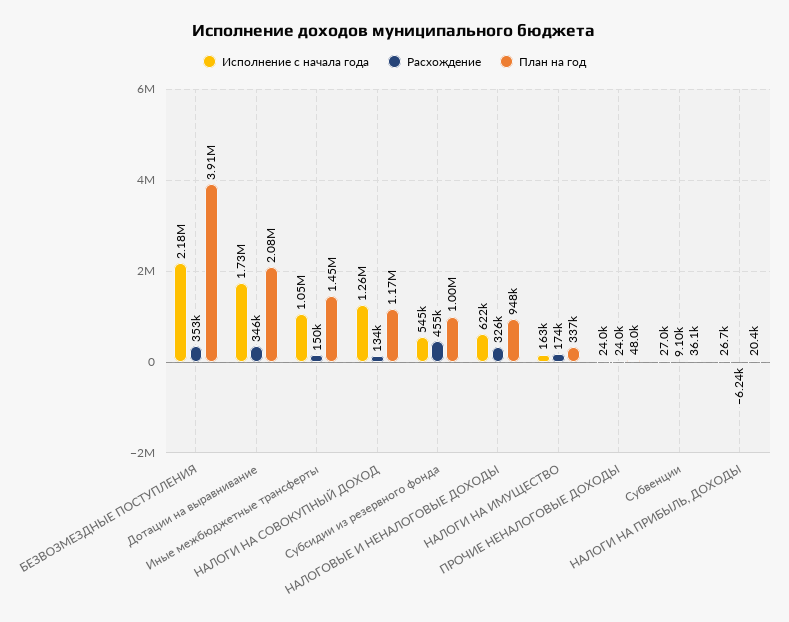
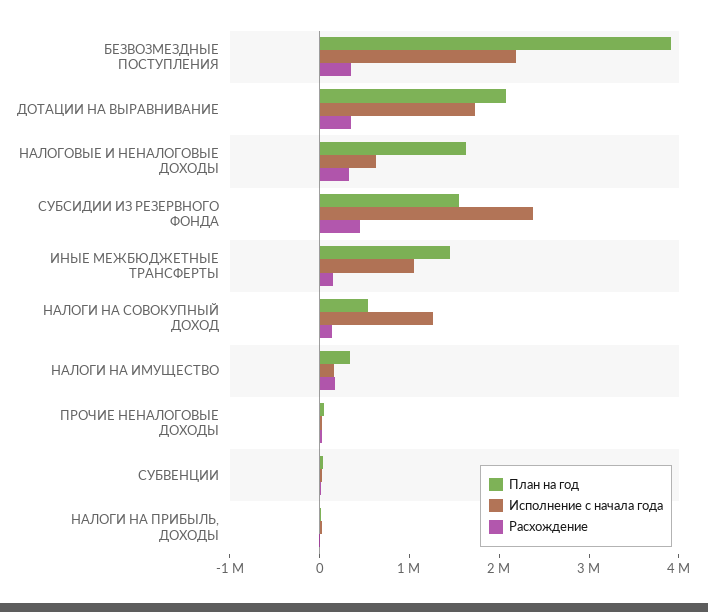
План на год, НАЛОГИ НА СОВОКУПНЫЙ ДОХОД: 1170000 -> 600000
Исполнение с начала года, Субсидии из резервного фонда: 545000 -> 2400000
План на год, Субсидии из резервного фонда: 1000000 -> 1600000
План на год, НАЛОГОВЫЕ И НЕНАЛОГОВЫЕ ДОХОДЫ: 948000 -> 1600000

